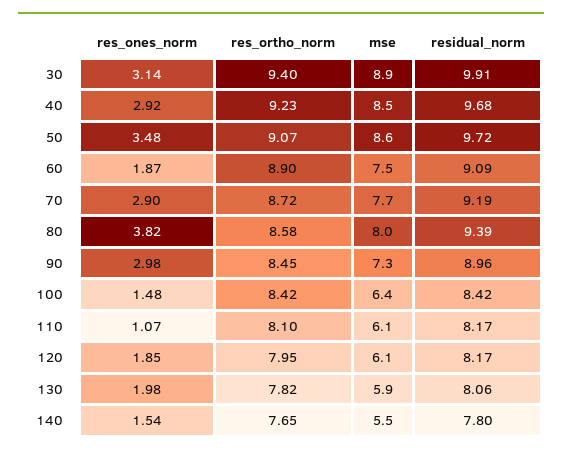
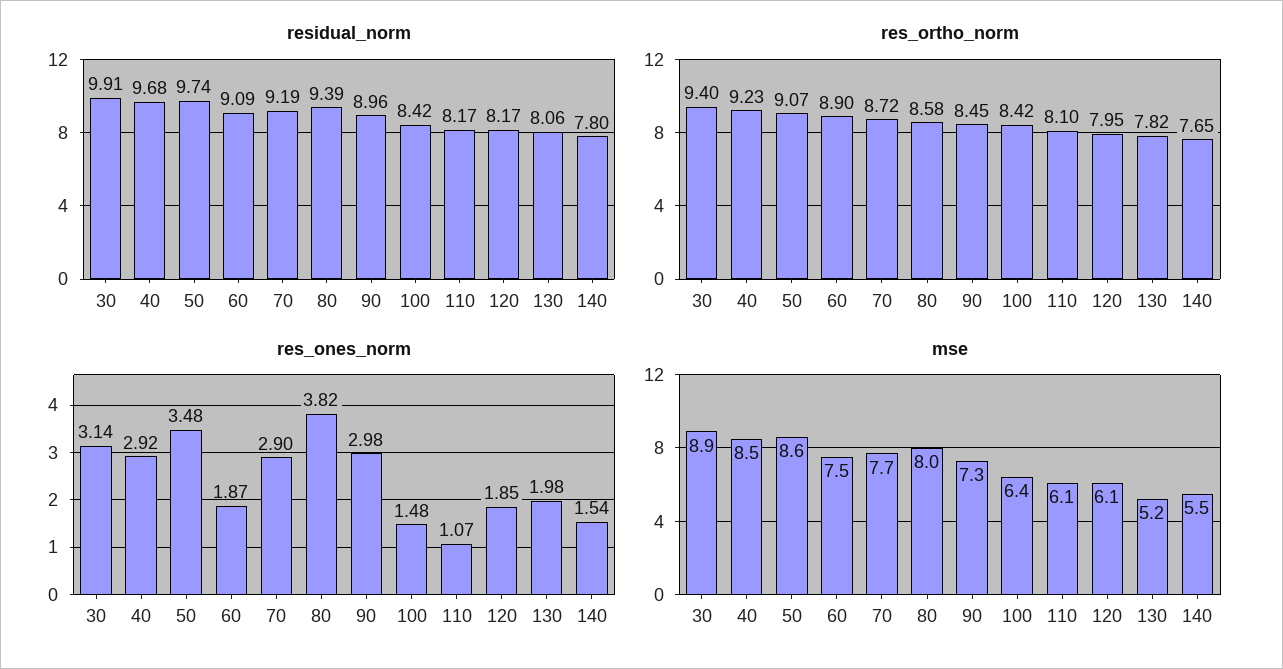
residual_norm, 50: 9.72 -> 9.74
mse, 130: 5.9 -> 5.2

